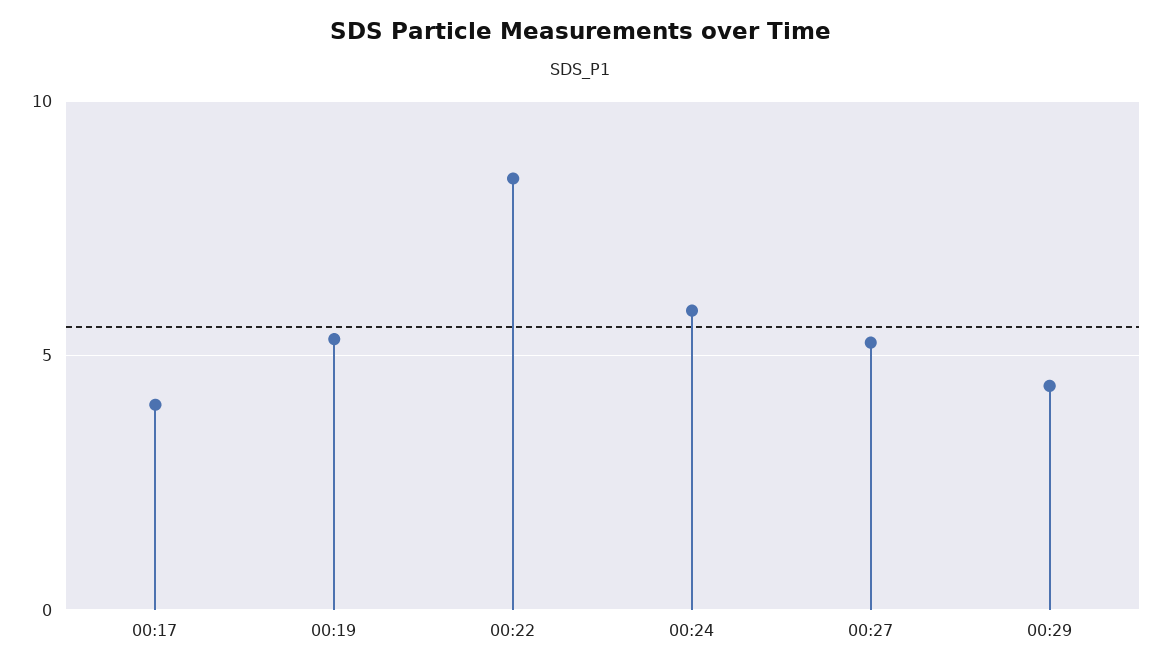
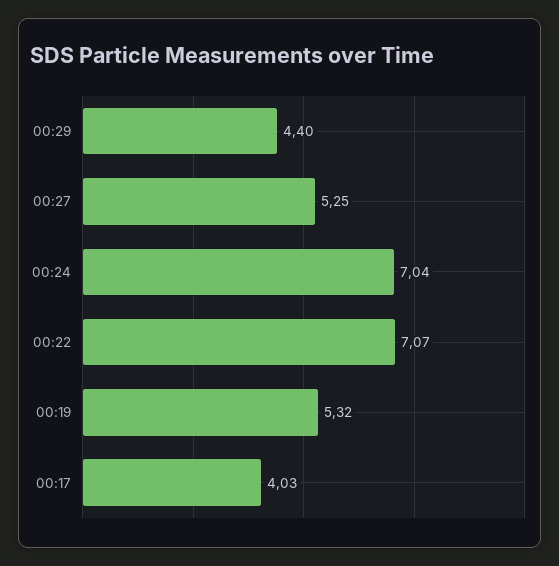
00:22: 8.5 -> 7.07
00:24: 6 -> 7.04

